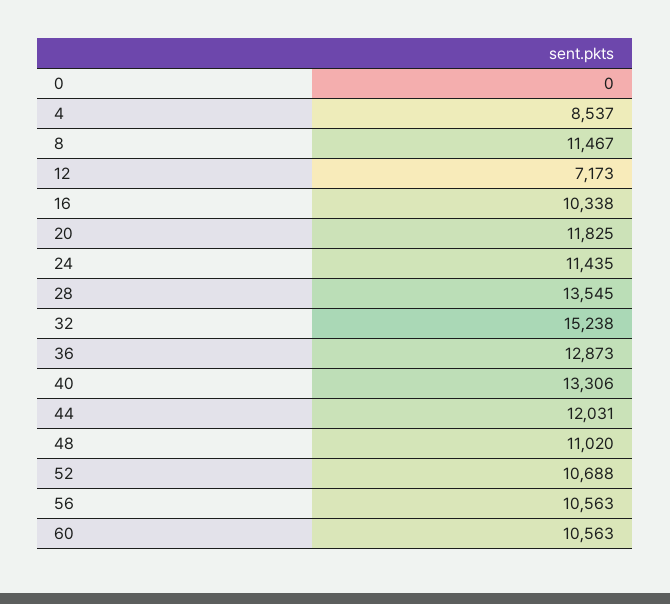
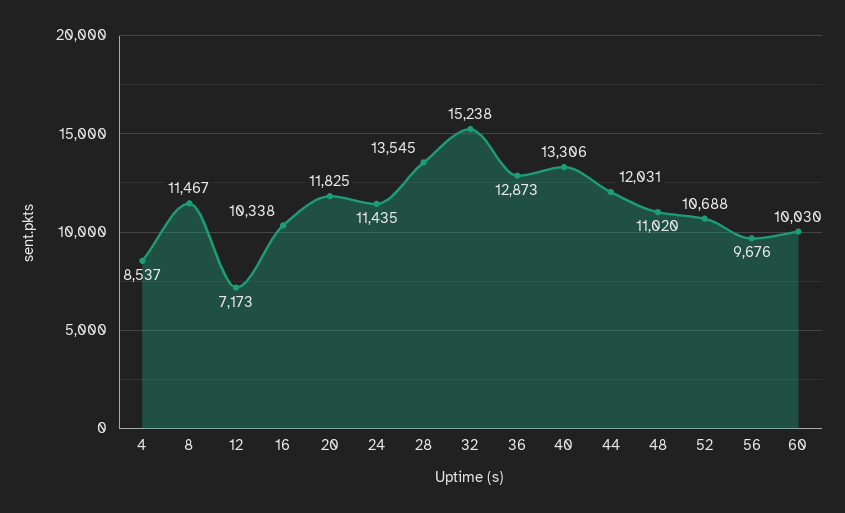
0: 0 -> none
56: 10563 -> 9676
60: 10563 -> 10030

